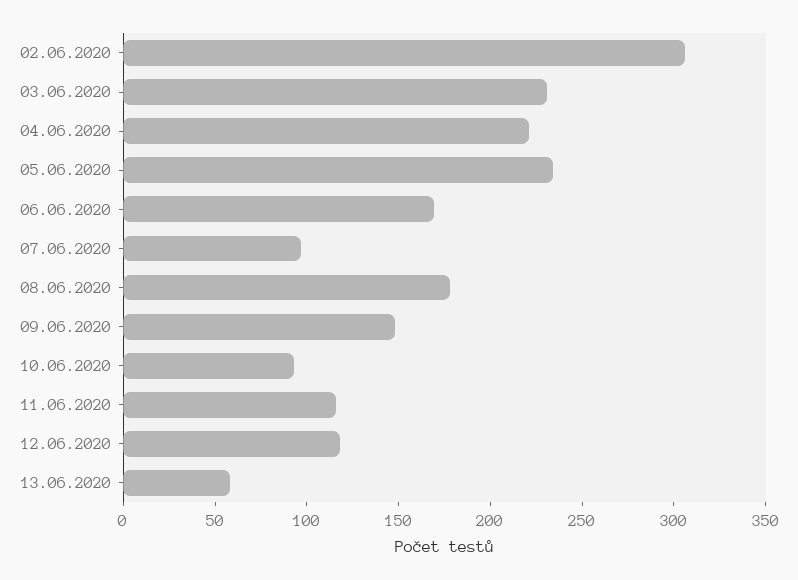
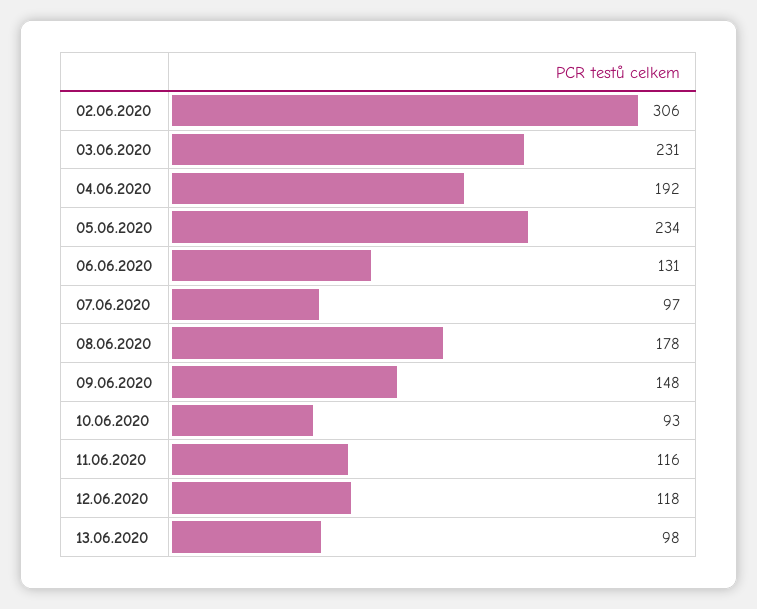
04.06.2020: 220 -> 192
06.06.2020: 170 -> 131
13.06.2020: 60 -> 98

